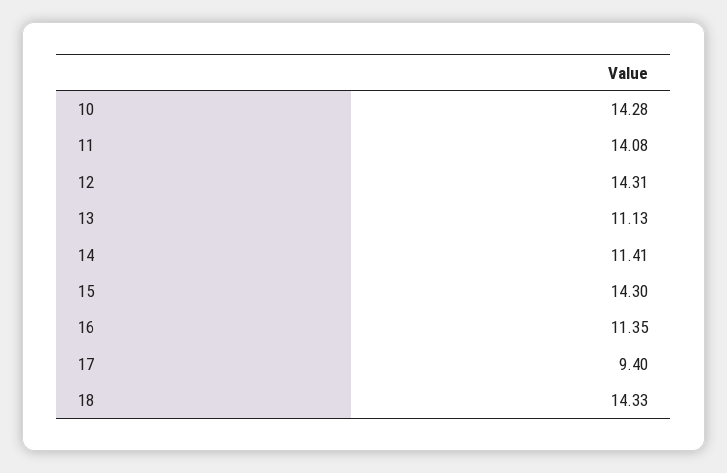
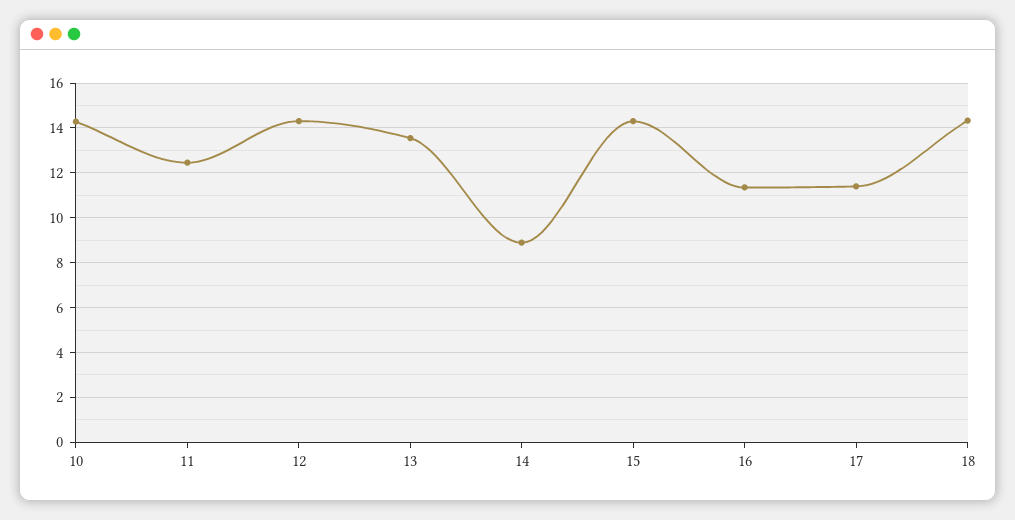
11: 14.08 -> 12.5
13: 11.13 -> 13.5
14: 11.41 -> 9
17: 9.4 -> 11.5

